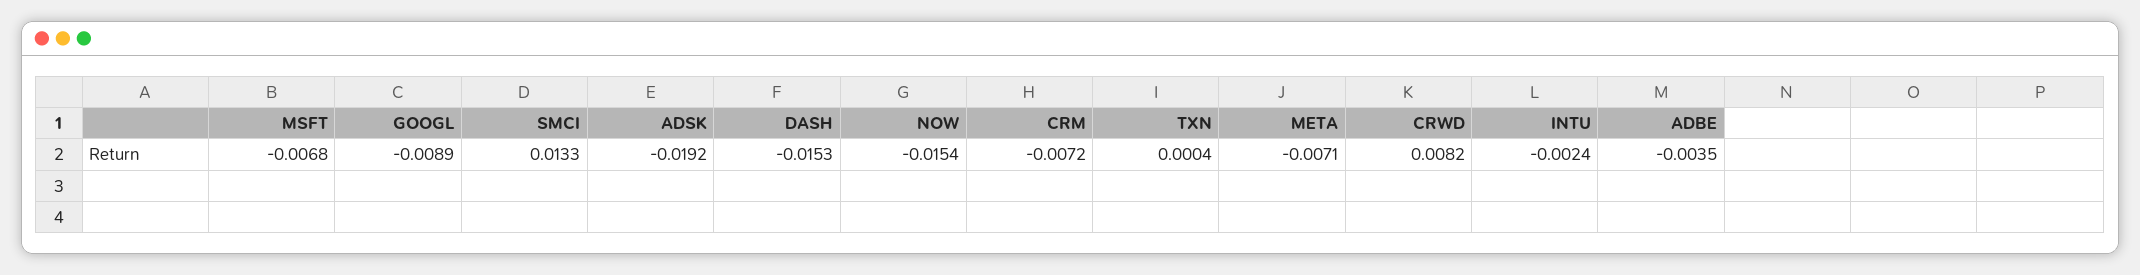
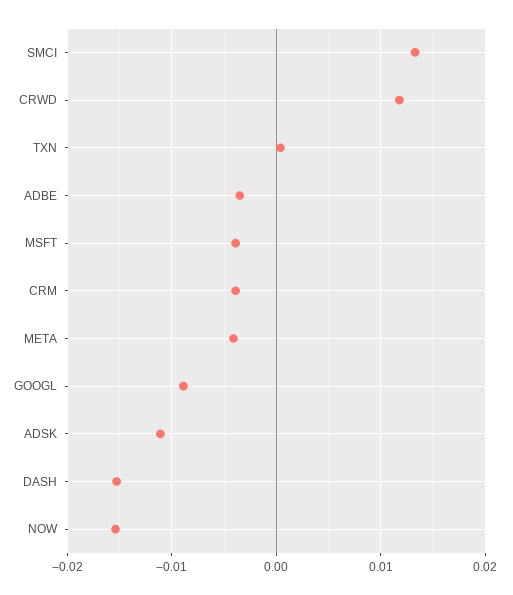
MSFT: -0.0068 -> -0.004
ADSK: -0.0192 -> -0.011
CRM: -0.0072 -> -0.004
META: -0.0071 -> -0.004
CRWD: 0.0082 -> 0.012
INTU: -0.0024 -> none

